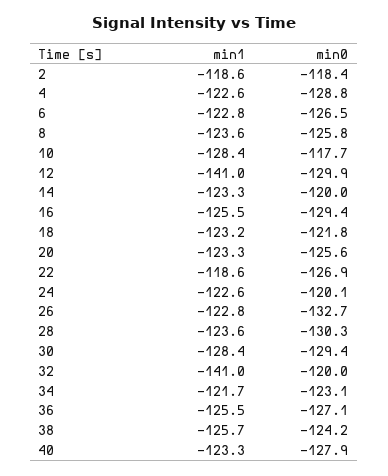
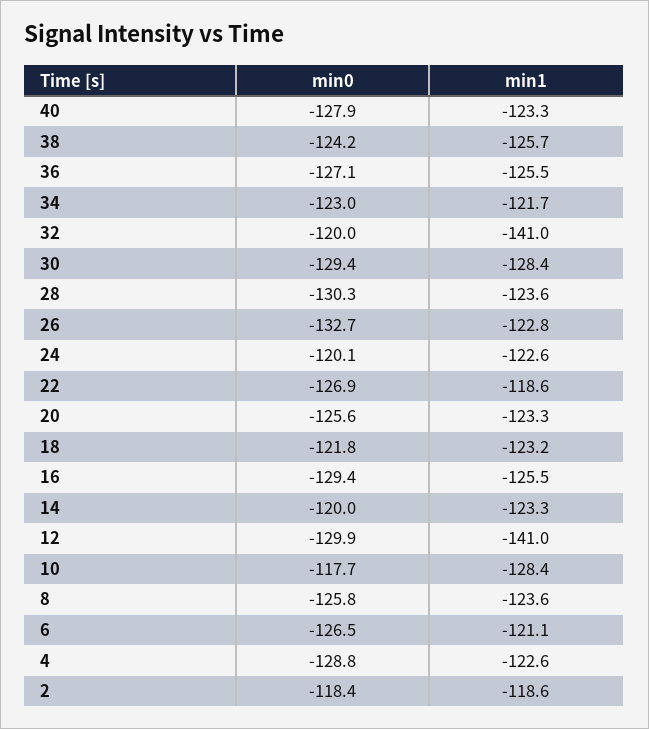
min1, 6: -122.8 -> -121.1
min0, 34: -123.1 -> -123

